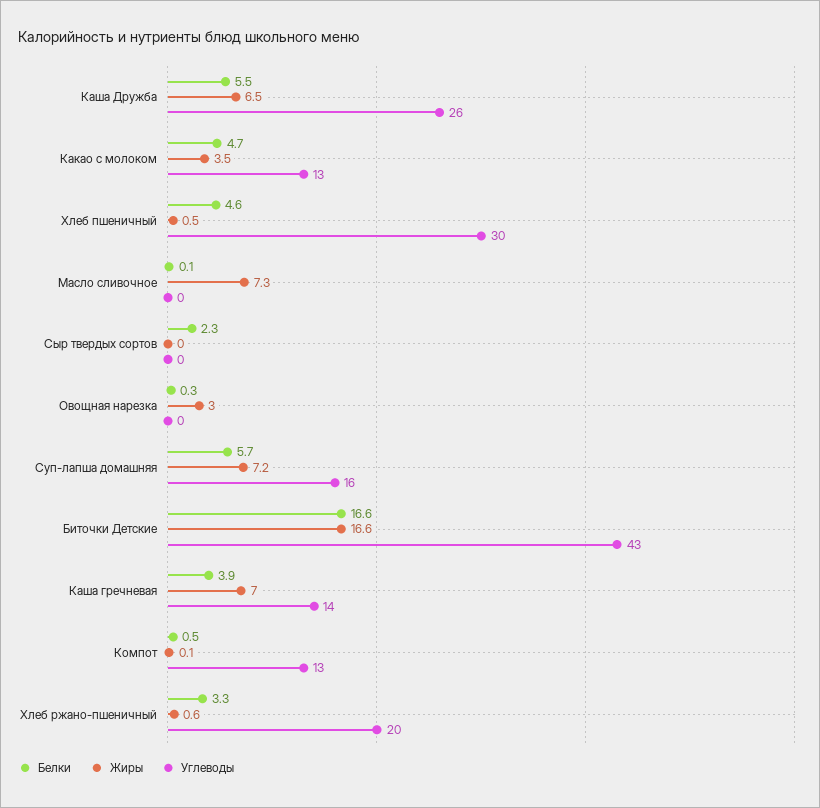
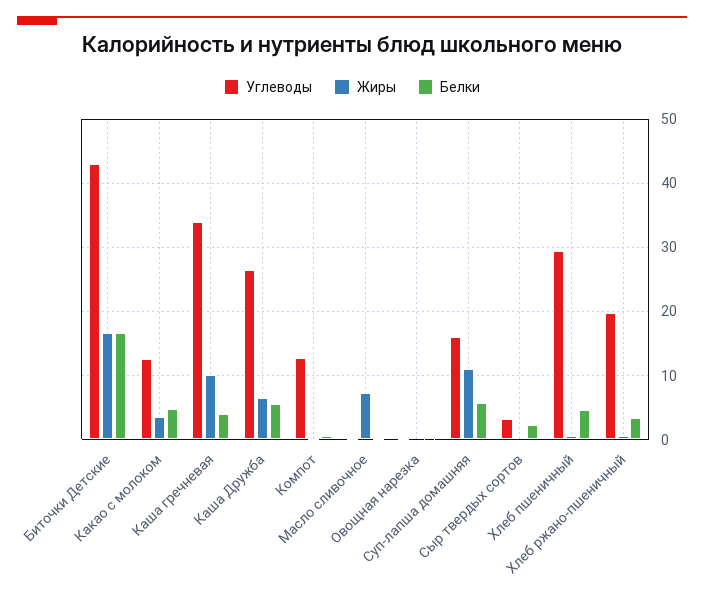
Углеводы, Сыр твердых сортов: 0 -> 3
Жиры, Овощная нарезка: 3 -> 0
Жиры, Суп-лапша домашняя: 7.2 -> 11
Жиры, Каша гречневая: 7 -> 10
Углеводы, Каша гречневая: 14 -> 34

